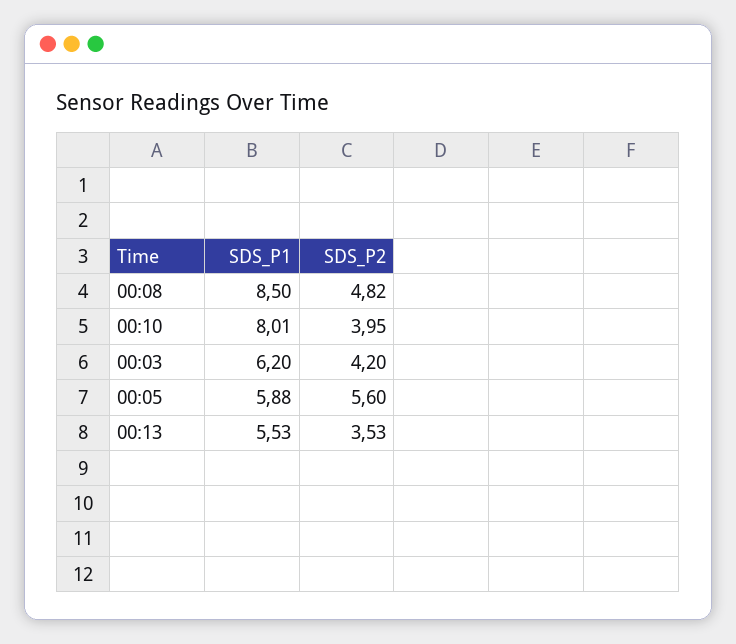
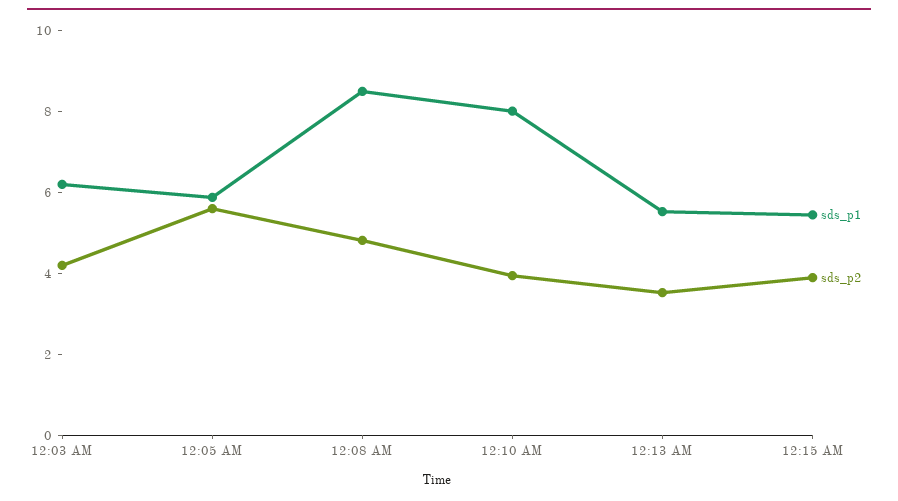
SDS_P1, 12:15 AM: none -> 5.5
SDS_P2, 12:15 AM: none -> 4

